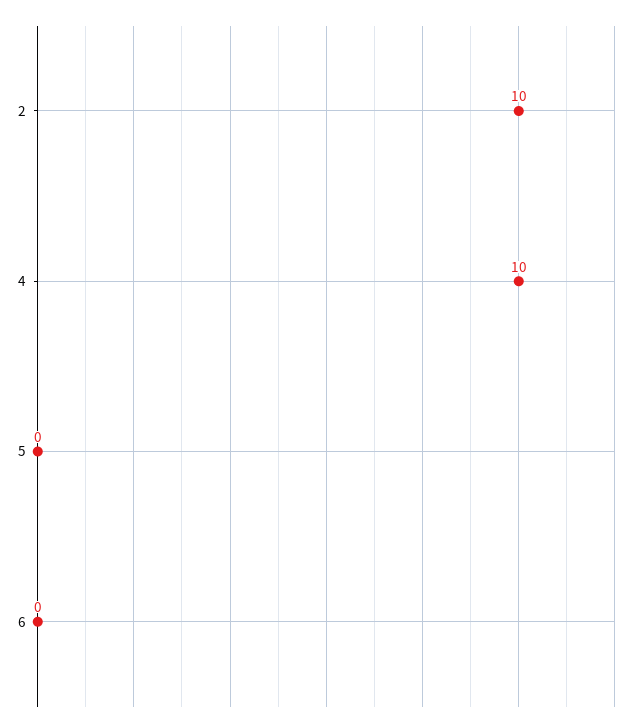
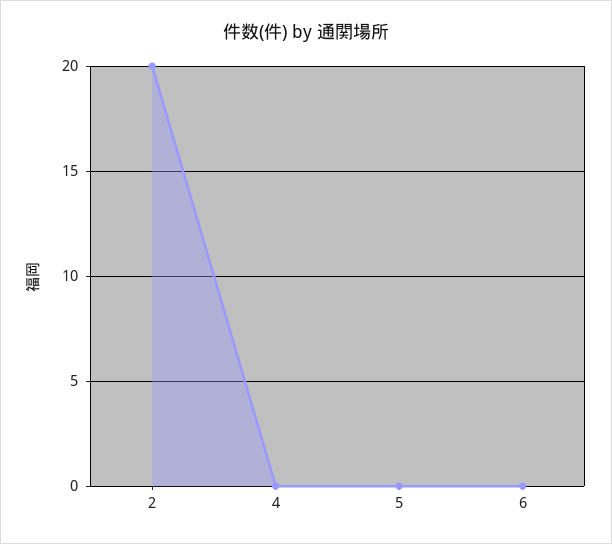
2: 10 -> 20
4: 10 -> 0

